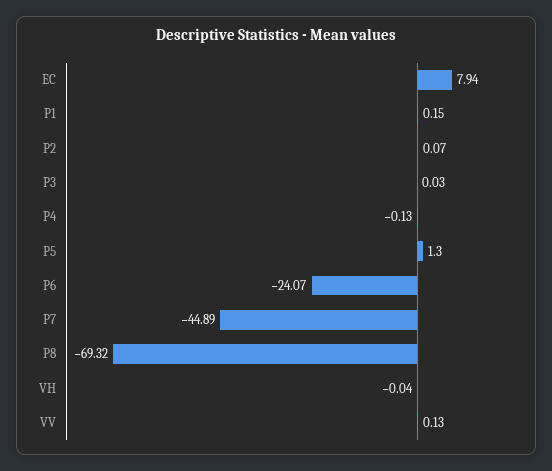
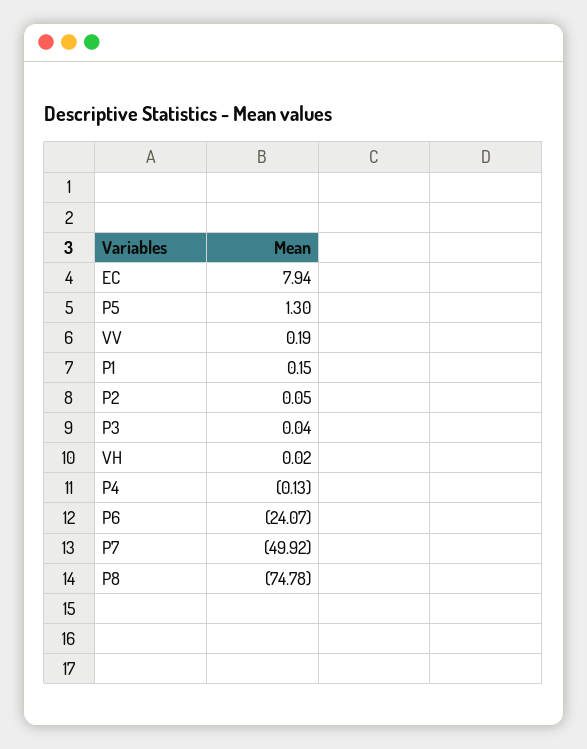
P2: 0.07 -> 0.05
P3: 0.03 -> 0.04
P7: -44.89 -> -49.92
P8: -69.32 -> -74.78
VH: -0.04 -> 0.02
VV: 0.13 -> 0.19

